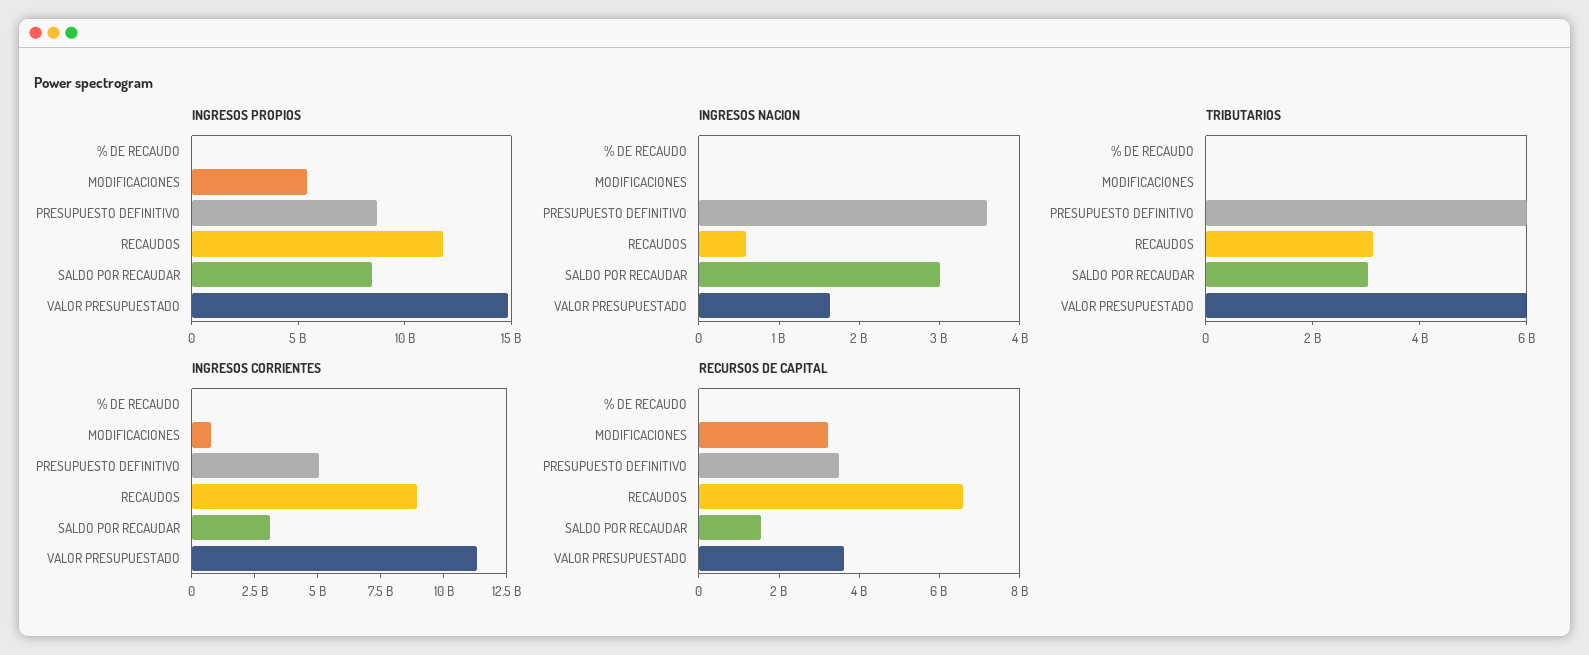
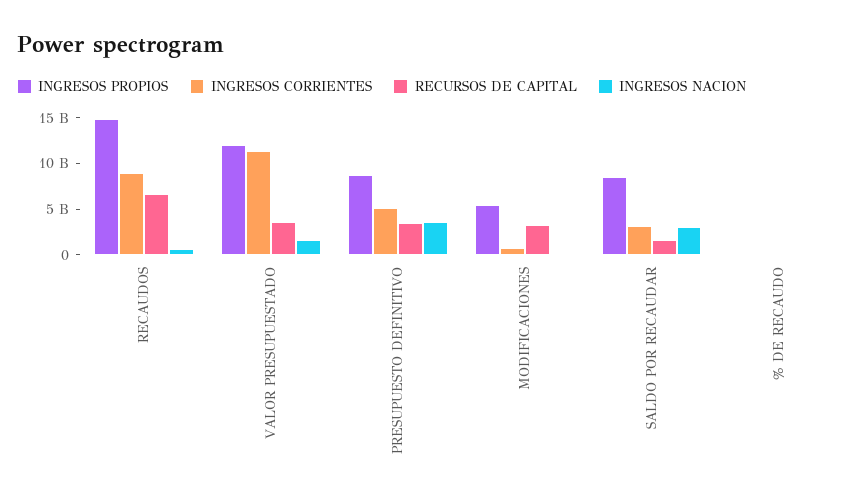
INGRESOS PROPIOS, RECAUDOS: 12000000000 -> 15000000000
INGRESOS PROPIOS, VALOR PRESUPUESTADO: 15000000000 -> 12000000000
TRIBUTARIOS, % DE RECAUDO: 0 -> none
TRIBUTARIOS, MODIFICACIONES: 0 -> none
TRIBUTARIOS, PRESUPUESTO DEFINITIVO: 6000000000 -> none
TRIBUTARIOS, RECAUDOS: 3000000000 -> none
TRIBUTARIOS, SALDO POR RECAUDAR: 3000000000 -> none
TRIBUTARIOS, VALOR PRESUPUESTADO: 6000000000 -> none

